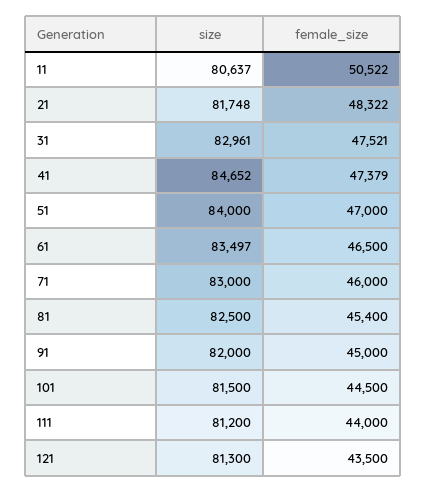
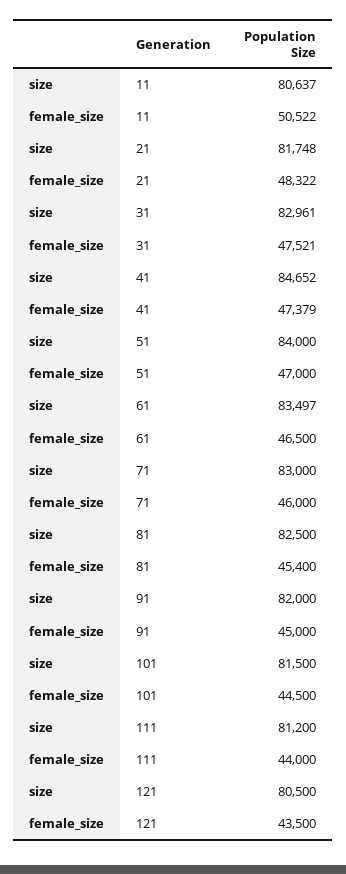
size, 121: 81300 -> 80500

